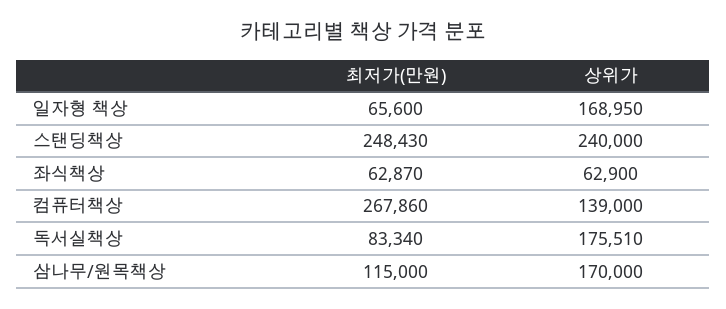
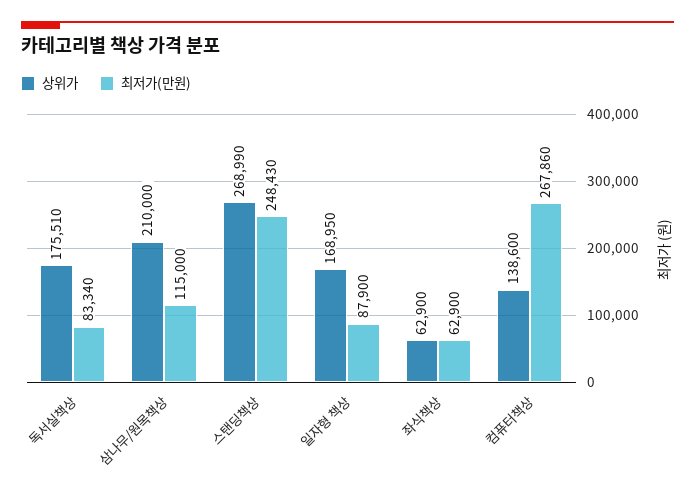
최저가(만원), 일자형 책상: 65600 -> 87900
상위가, 스탠딩책상: 240000 -> 268990
최저가(만원), 좌식책상: 62870 -> 62900
상위가, 컴퓨터책상: 139000 -> 138600
상위가, 삼나무/원목책상: 170000 -> 210000

